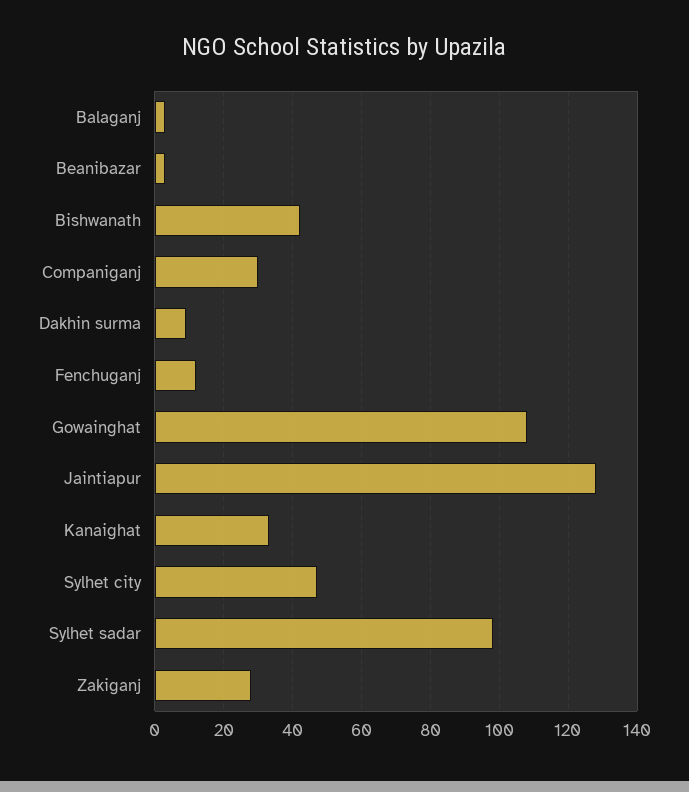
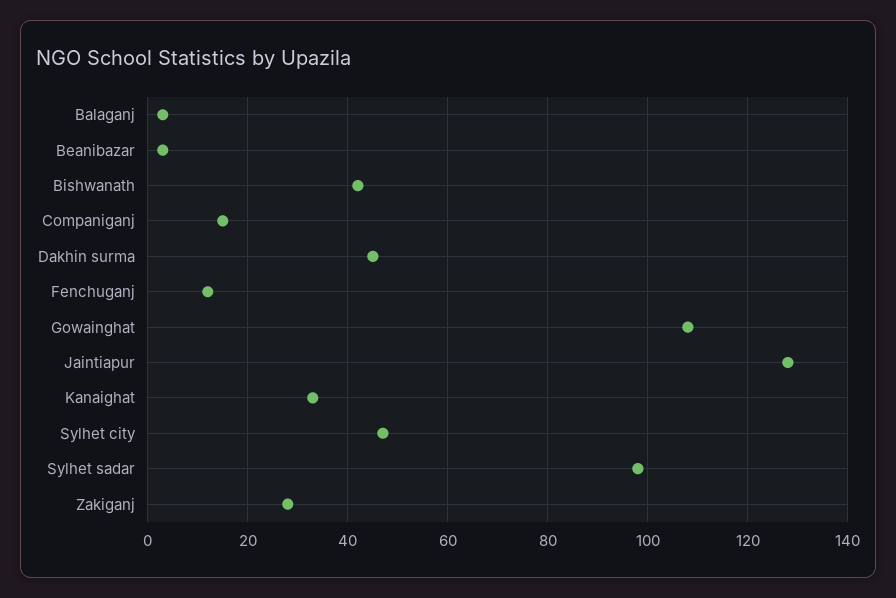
Companiganj: 30 -> 15
Dakhin surma: 10 -> 45

